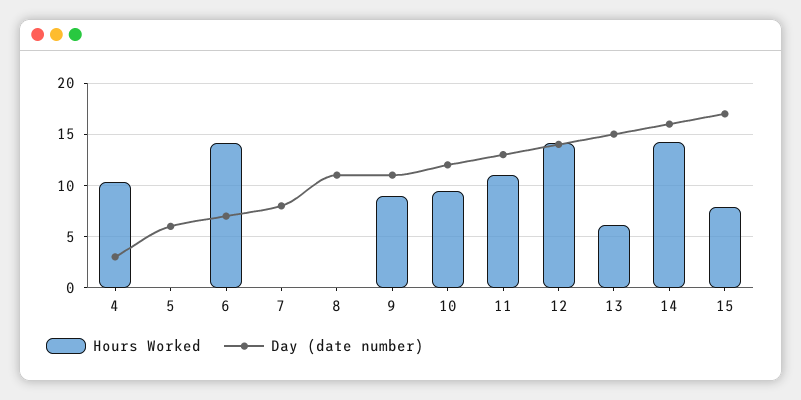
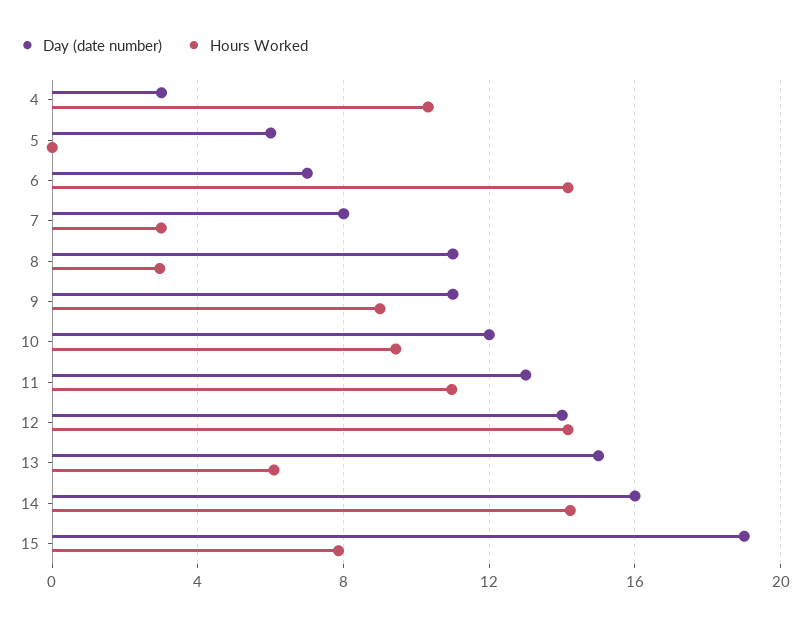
Hours Worked, 7: 0 -> 3
Hours Worked, 8: 0 -> 3
Day (date number), 15: 17 -> 19

